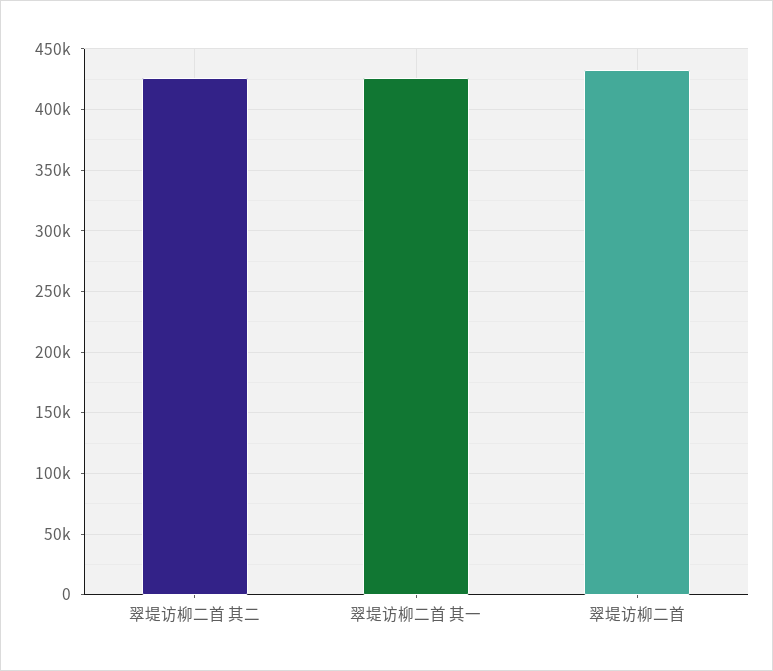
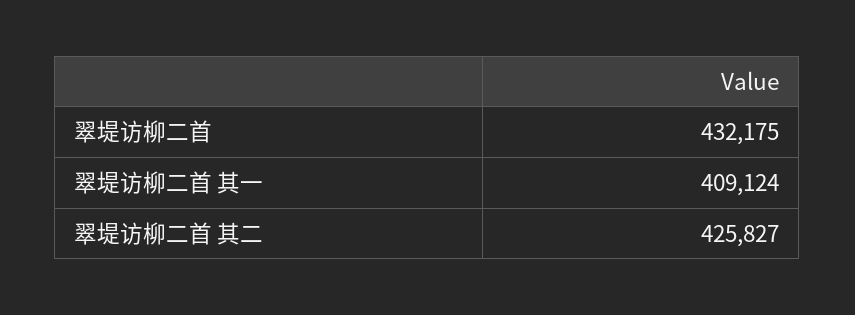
翠堤访柳二首 其一: 425000 -> 409124

